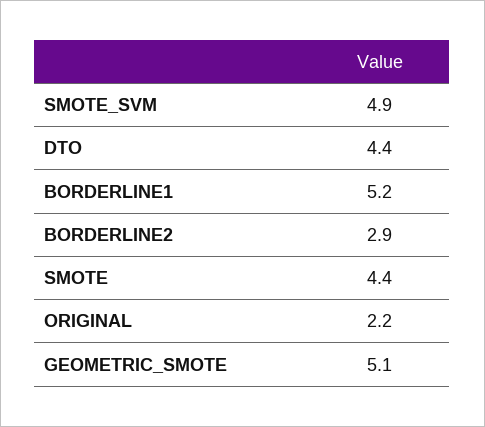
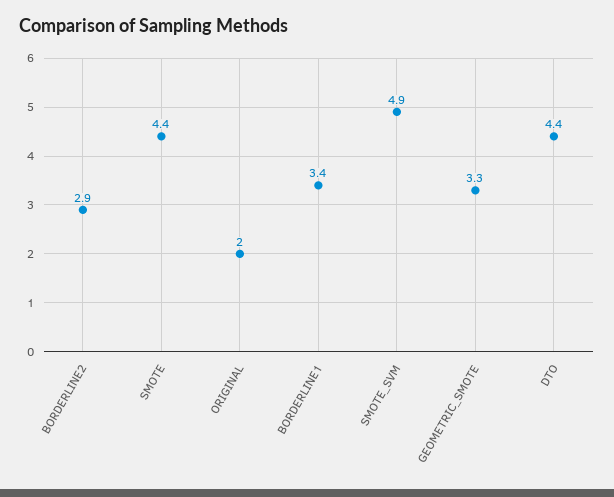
BORDERLINE1: 5.2 -> 3.4
ORIGINAL: 2.2 -> 2
GEOMETRIC_SMOTE: 5.1 -> 3.3

